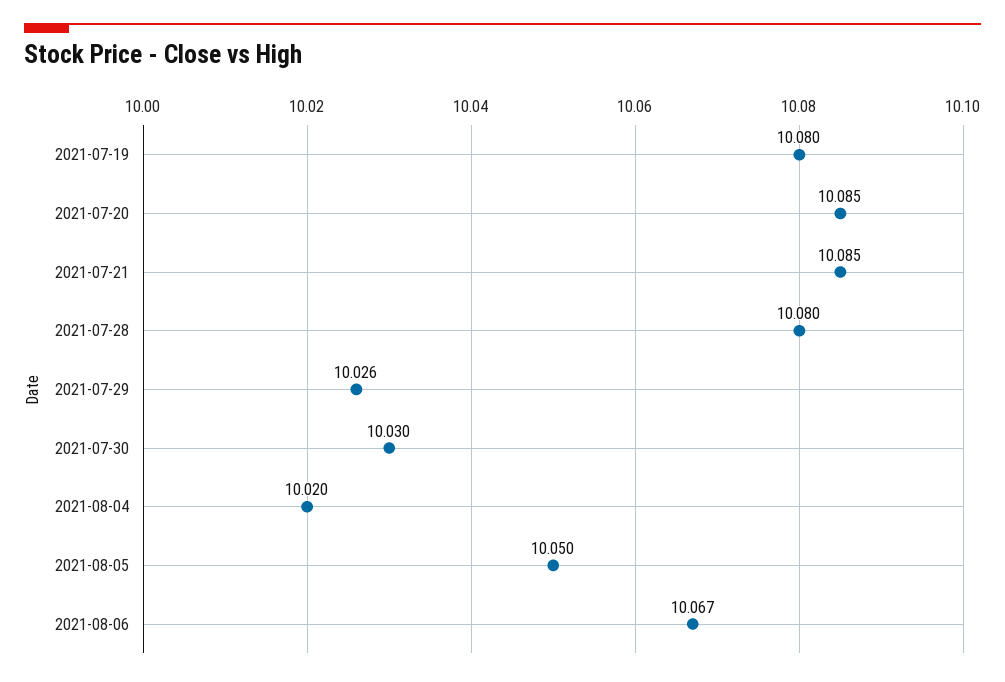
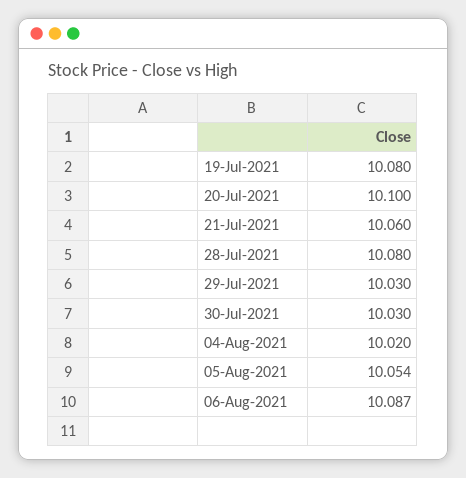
2021-07-20: 10.085 -> 10.1
2021-07-21: 10.085 -> 10.06
2021-07-29: 10.026 -> 10.03
2021-08-05: 10.05 -> 10.054
2021-08-06: 10.067 -> 10.087

